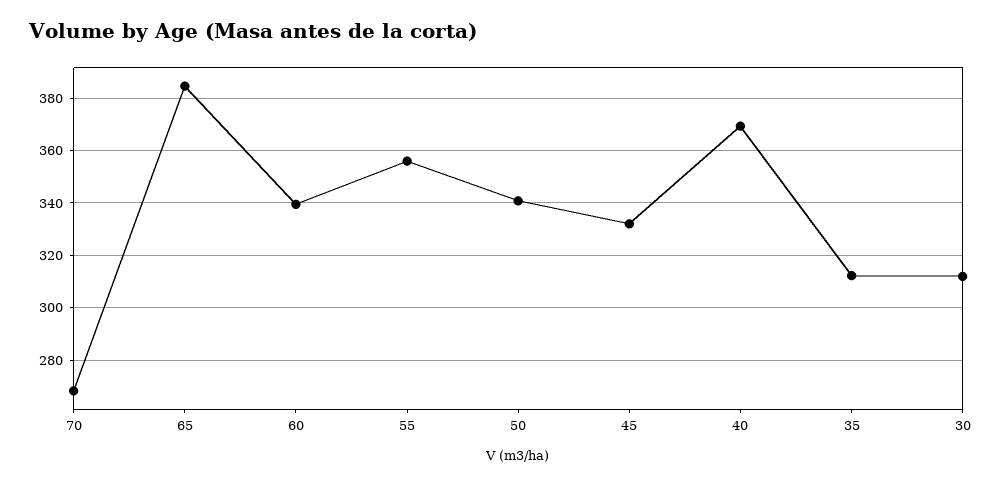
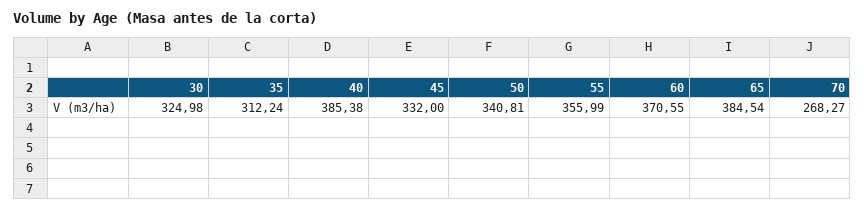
60: 340 -> 370.55
40: 370 -> 385.38
30: 312.5 -> 324.98

